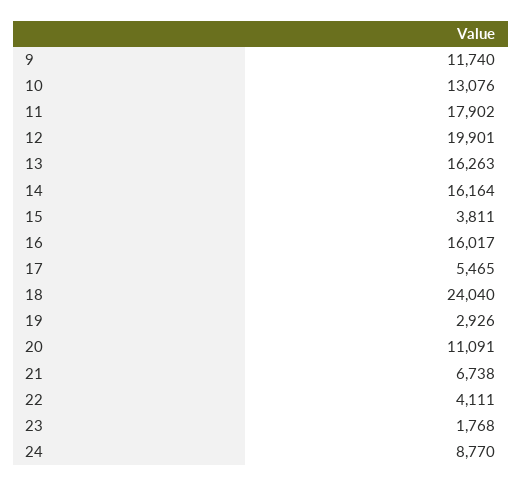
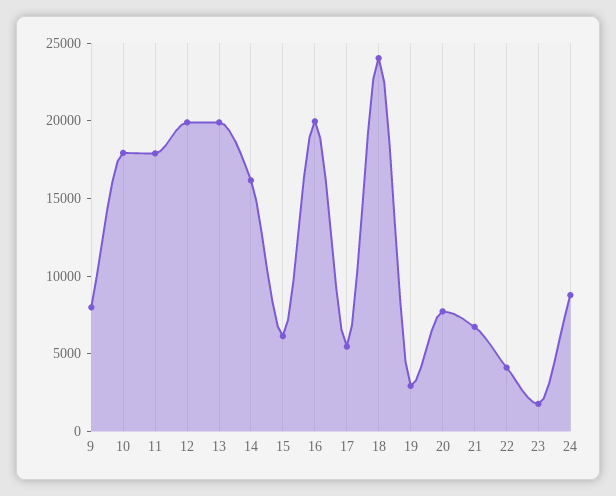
9: 11740 -> 8000
10: 13076 -> 18000
13: 16263 -> 20000
15: 3811 -> 6000
16: 16017 -> 20000
20: 11091 -> 8000

